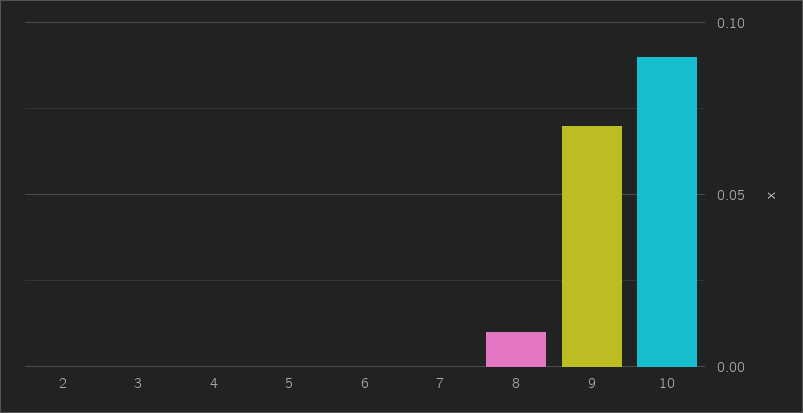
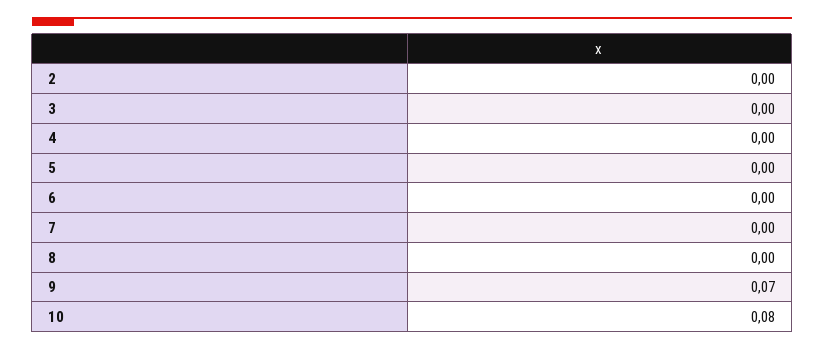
8: 0.01 -> 0
10: 0.09 -> 0.08

